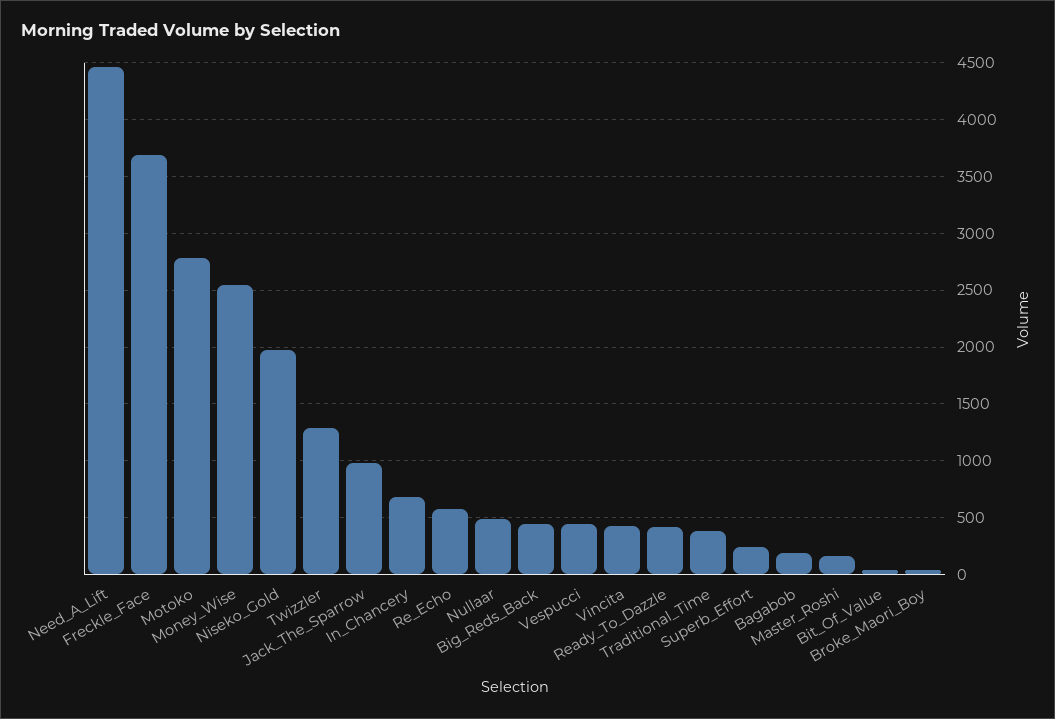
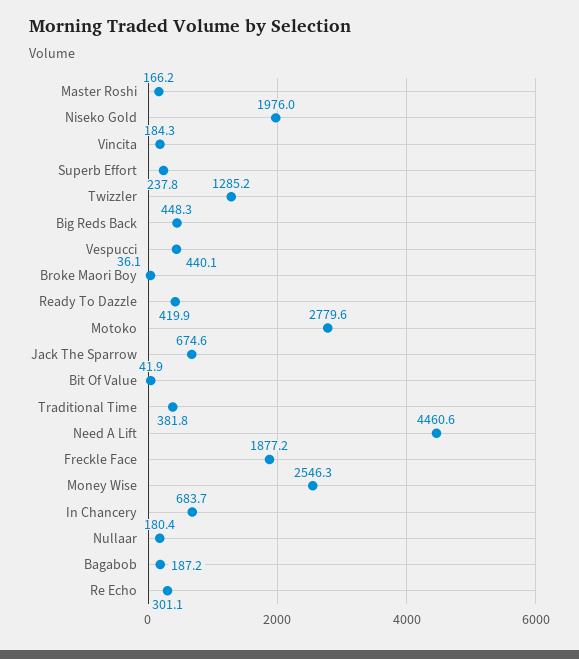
Freckle_Face: 3700 -> 1877.2
Jack_The_Sparrow: 1000 -> 674.6
Re_Echo: 600 -> 301.1
Nullaar: 500 -> 180.4
Vincita: 400 -> 184.3

